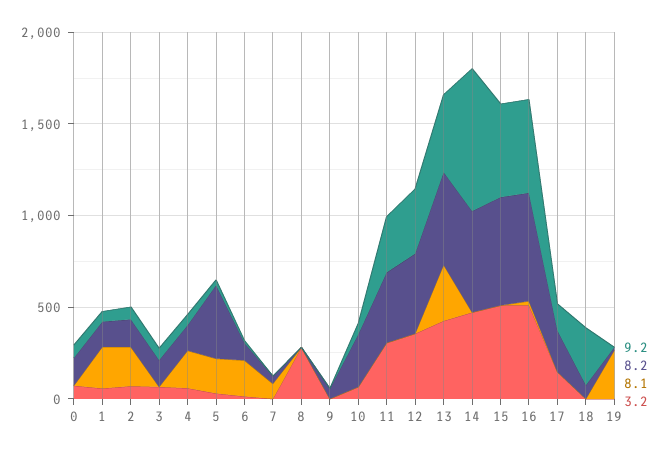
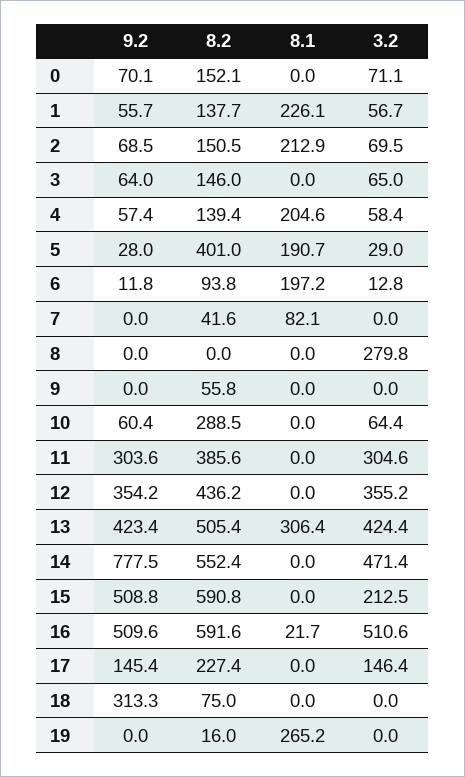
3.2, 15: 500 -> 212.5

